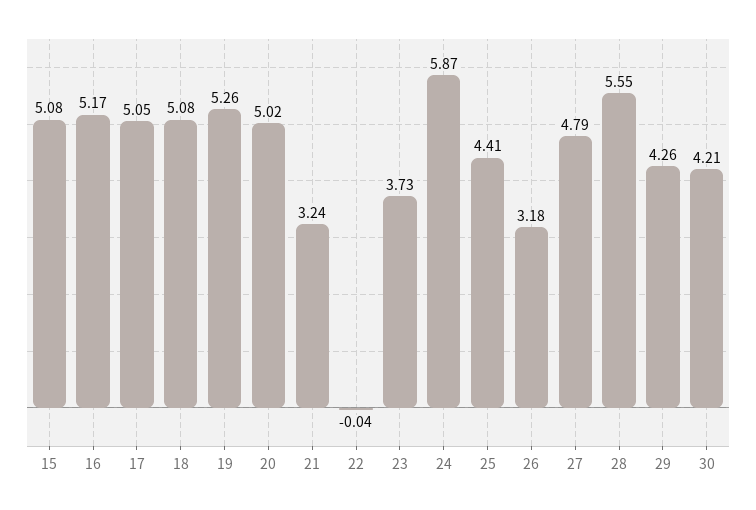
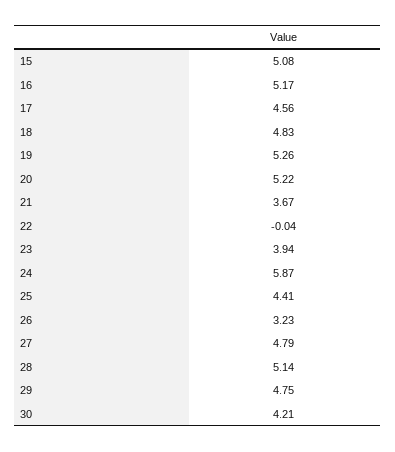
17: 5.05 -> 4.56
18: 5.08 -> 4.83
20: 5.02 -> 5.22
21: 3.24 -> 3.67
23: 3.73 -> 3.94
26: 3.18 -> 3.23
28: 5.55 -> 5.14
29: 4.26 -> 4.75

